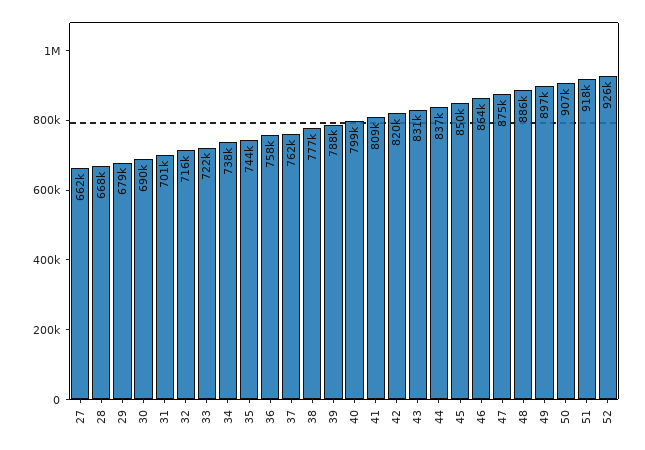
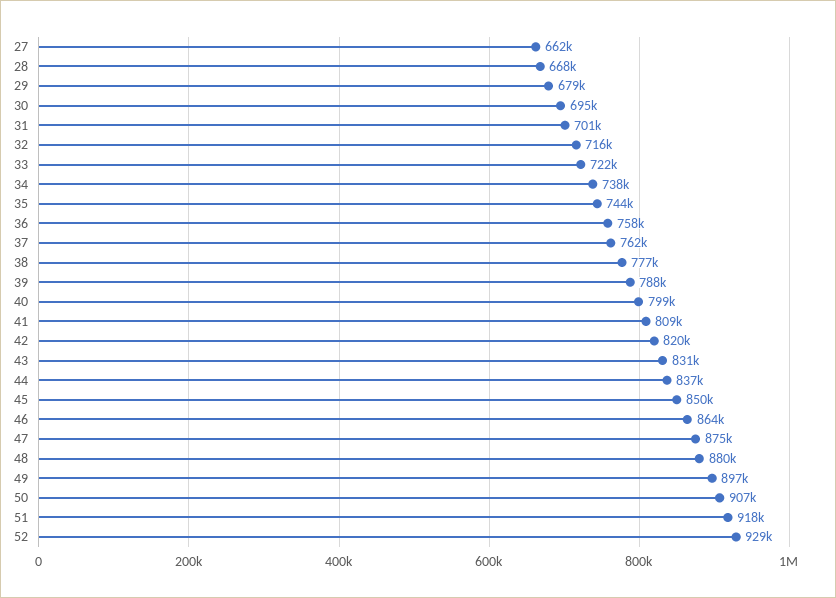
30: 690000 -> 695000
48: 886000 -> 880000
52: 926000 -> 929000

